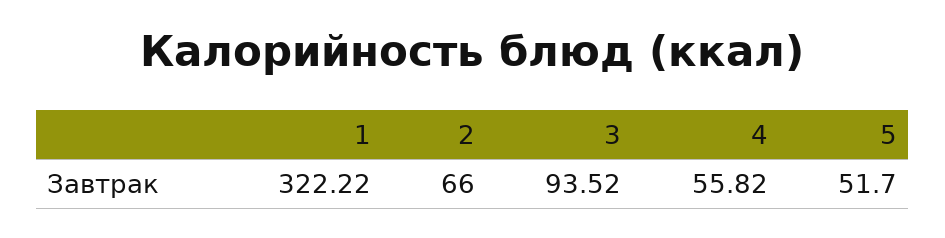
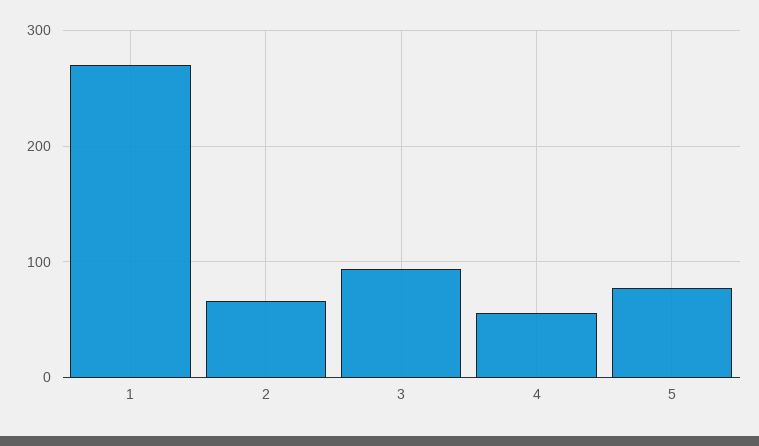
1: 322.22 -> 270
5: 51.7 -> 80

